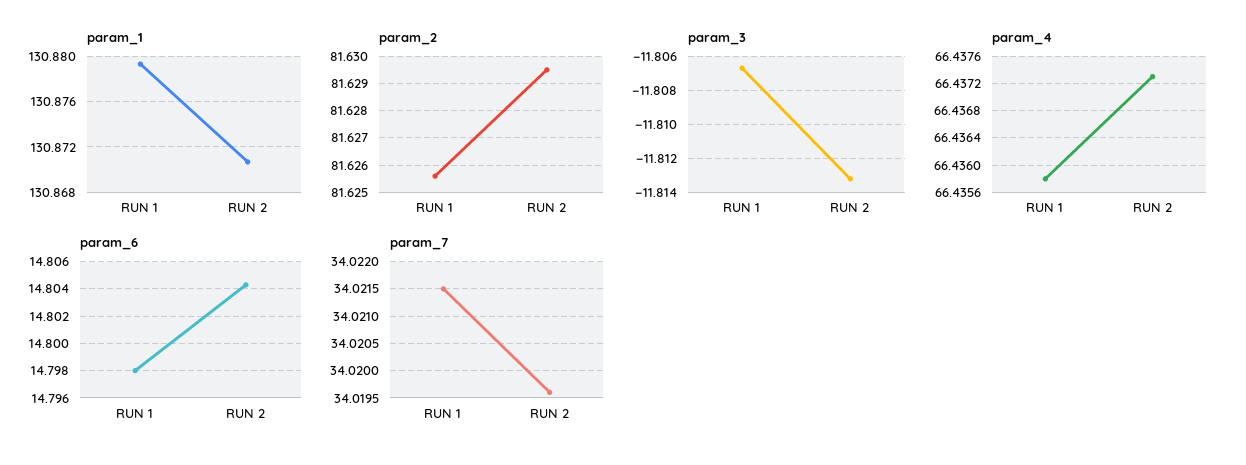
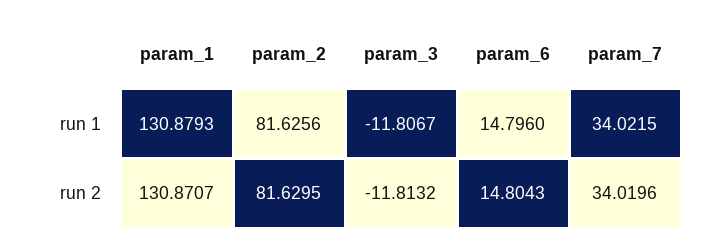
param_4, RUN 1: 66.4358 -> none
param_4, RUN 2: 66.4373 -> none
param_6, RUN 1: 14.798 -> 14.796

